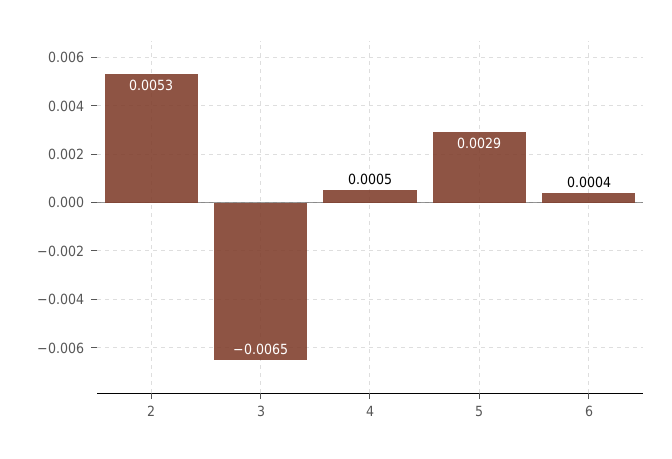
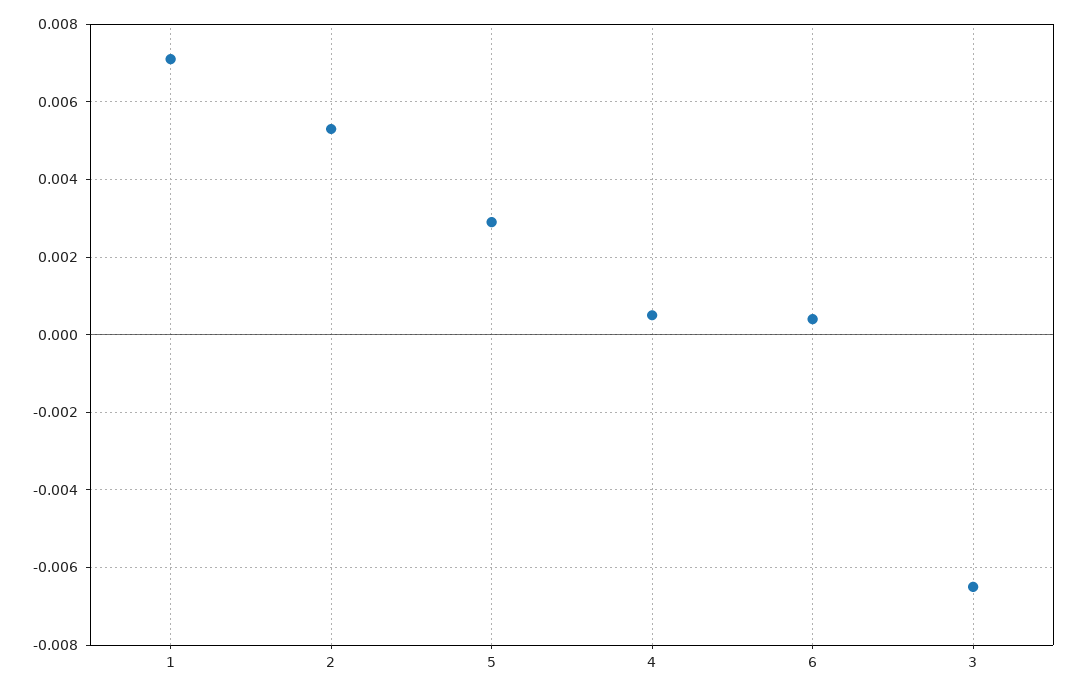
1: none -> 0.007

